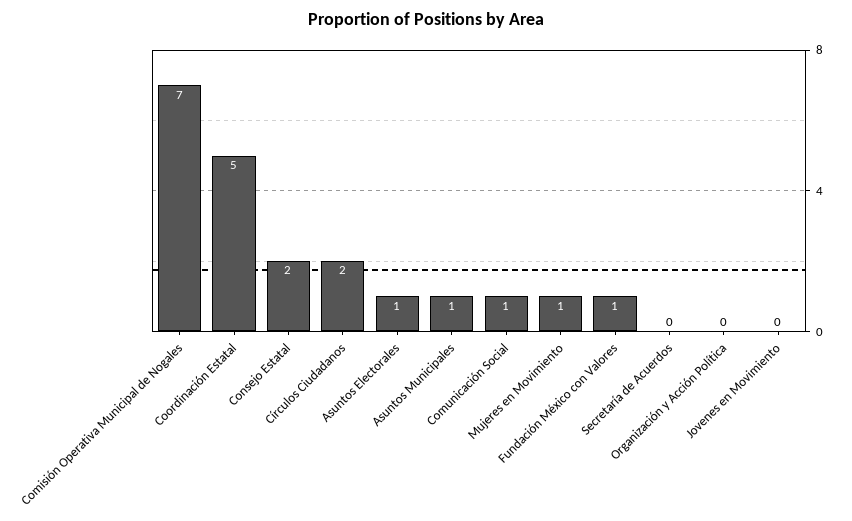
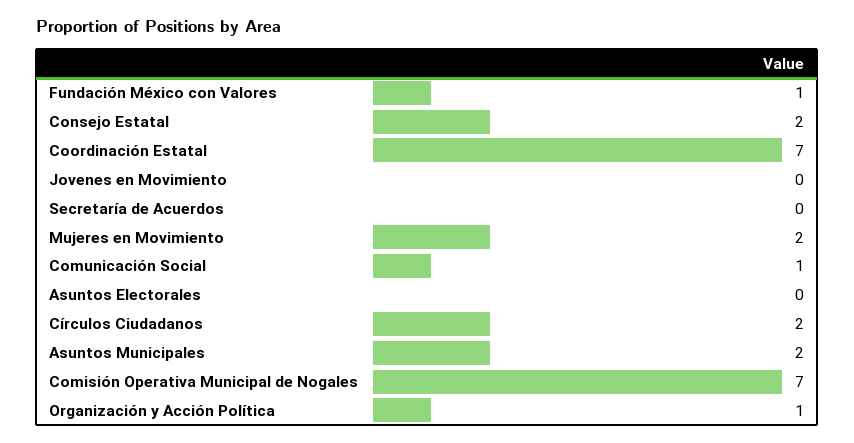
Coordinación Estatal: 5 -> 7
Asuntos Electorales: 1 -> 0
Asuntos Municipales: 1 -> 2
Mujeres en Movimiento: 1 -> 2
Organización y Acción Política: 0 -> 1

